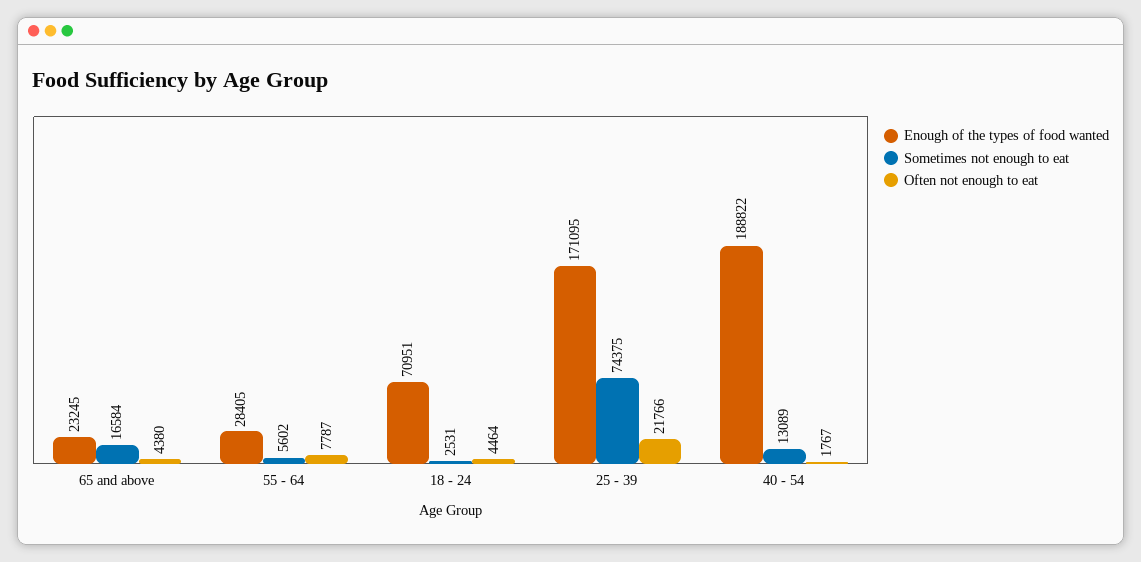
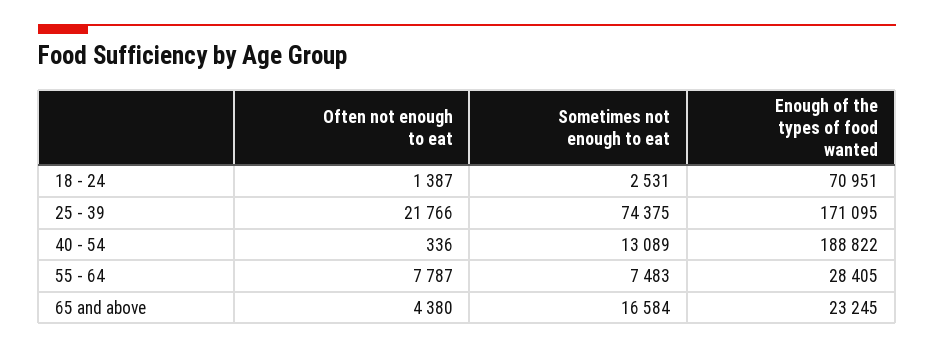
Sometimes not enough to eat, 55 - 64: 5602 -> 7483
Often not enough to eat, 18 - 24: 4464 -> 1387
Often not enough to eat, 40 - 54: 1767 -> 336

